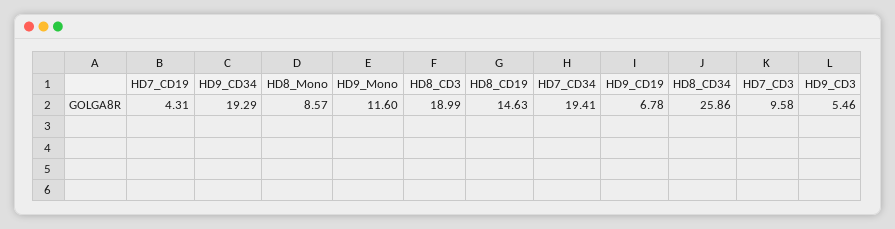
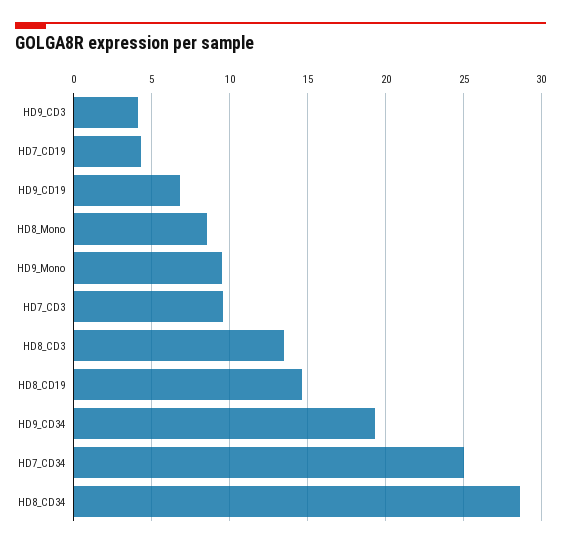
HD9_Mono: 11.6 -> 9.5
HD8_CD3: 18.99 -> 13.5
HD7_CD34: 19.41 -> 25
HD8_CD34: 25.86 -> 28.5
HD9_CD3: 5.46 -> 4

